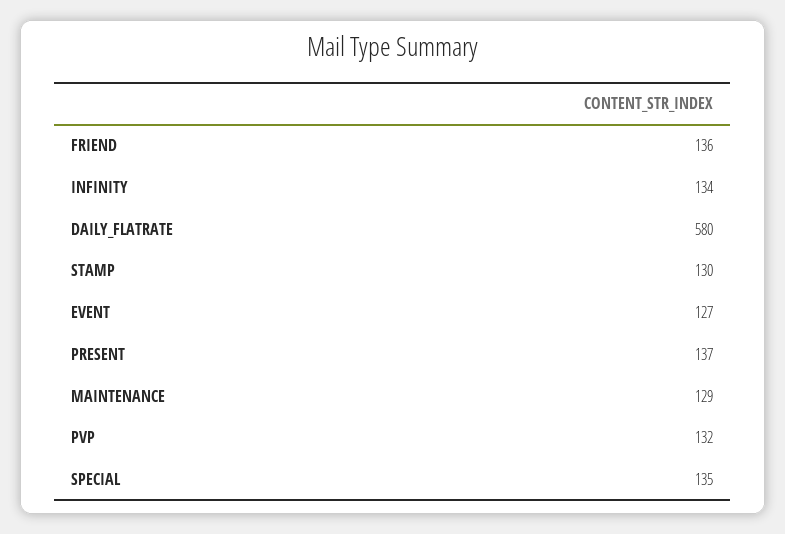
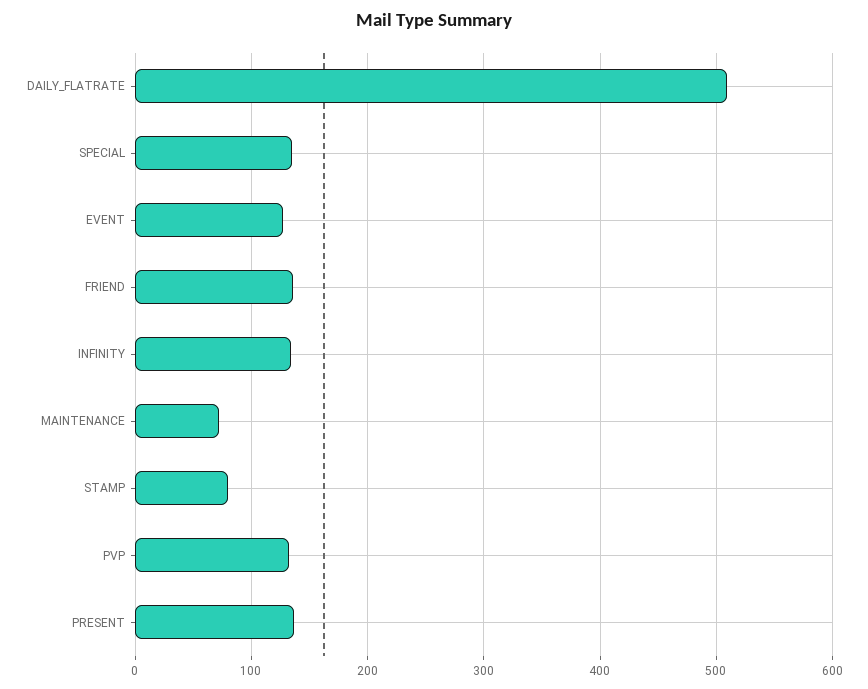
DAILY_FLATRATE: 580 -> 510
STAMP: 130 -> 80
MAINTENANCE: 129 -> 70

